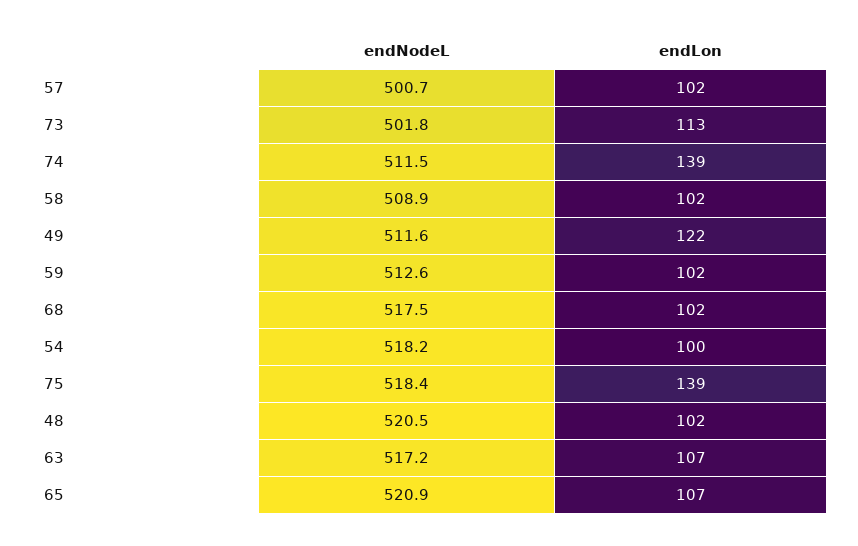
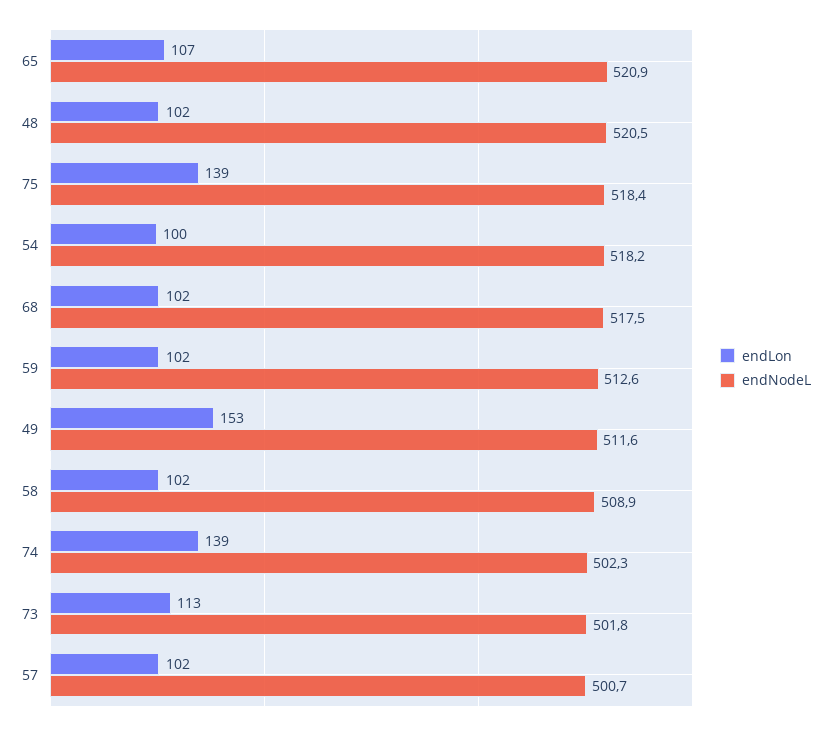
endNodeL, 74: 511.5 -> 502.3
endLon, 49: 122 -> 153
endNodeL, 63: 517.2 -> none
endLon, 63: 107 -> none

